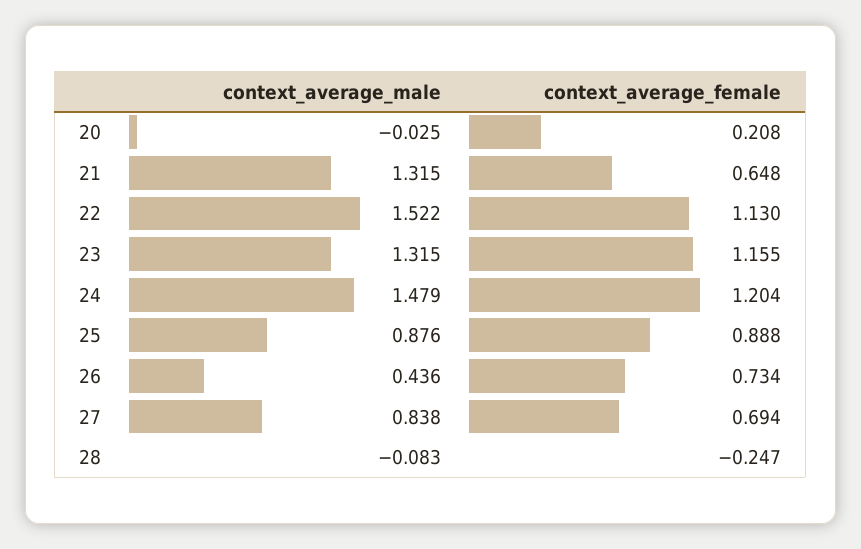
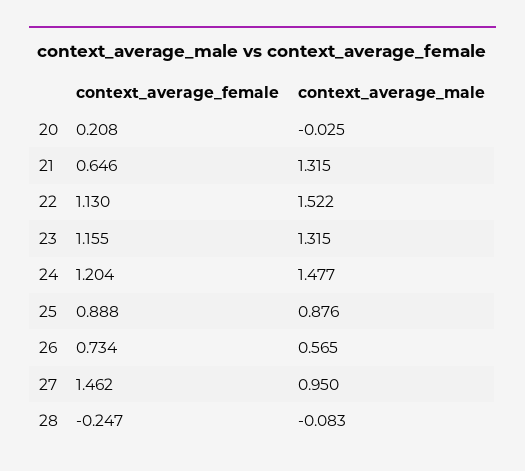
context_average_female, 21: 0.648 -> 0.646
context_average_male, 24: 1.479 -> 1.477
context_average_male, 26: 0.436 -> 0.565
context_average_male, 27: 0.838 -> 0.95
context_average_female, 27: 0.694 -> 1.462

